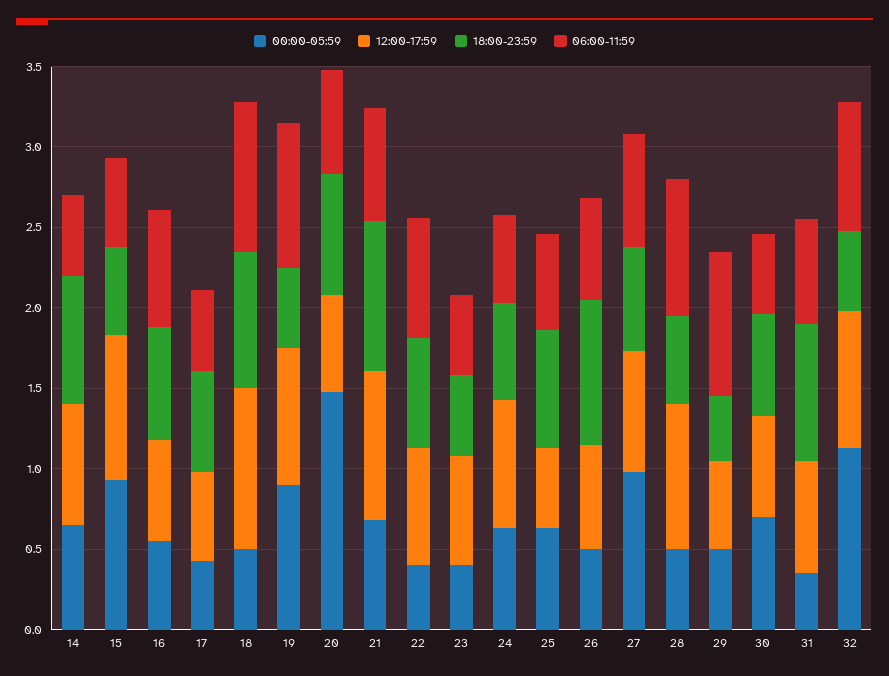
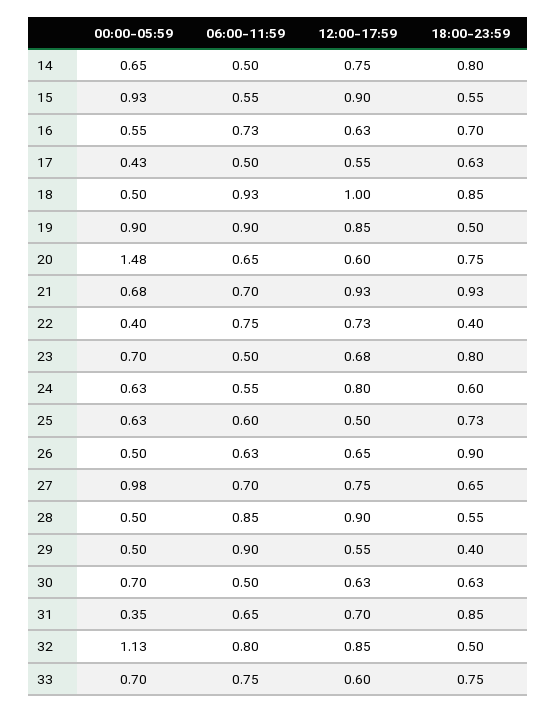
18:00-23:59, 22: 0.7 -> 0.4
00:00-05:59, 23: 0.4 -> 0.7
18:00-23:59, 23: 0.5 -> 0.8
00:00-05:59, 33: none -> 0.7
06:00-11:59, 33: none -> 0.75
12:00-17:59, 33: none -> 0.6
18:00-23:59, 33: none -> 0.75

